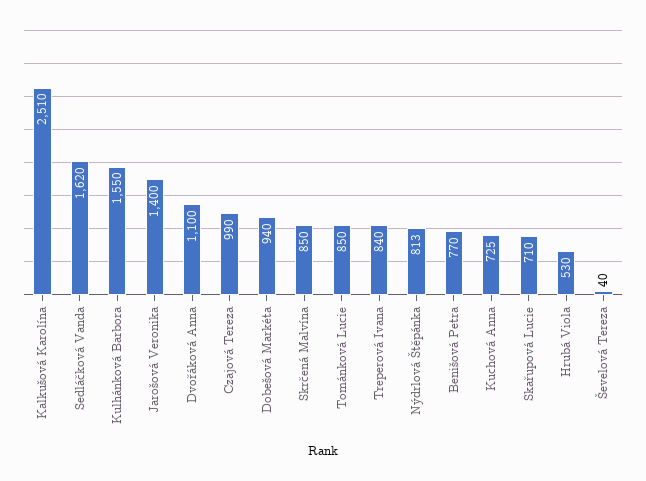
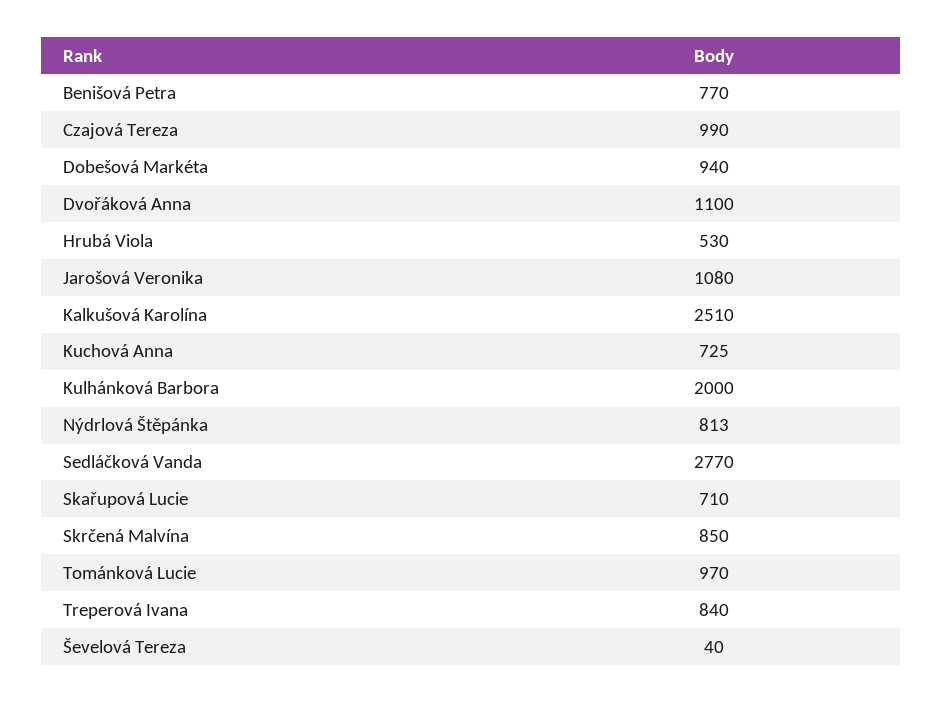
Sedláčková Vanda: 1620 -> 2770
Kulhánková Barbora: 1550 -> 2000
Jarošová Veronika: 1400 -> 1080
Tománková Lucie: 850 -> 970

